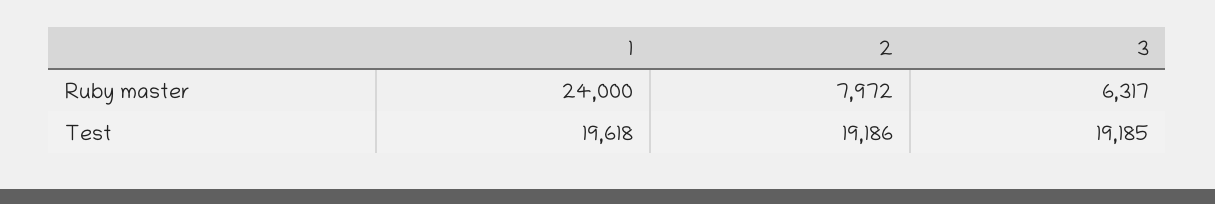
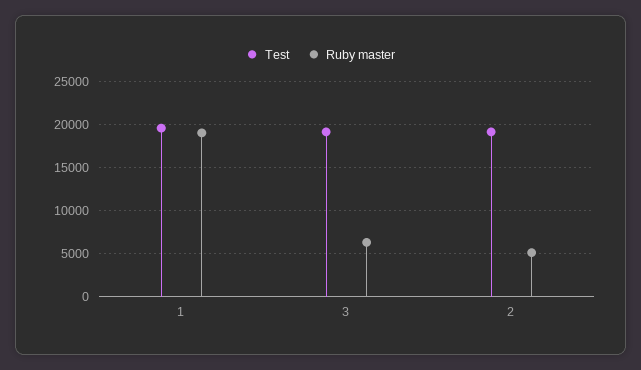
Ruby master, 1: 24000 -> 19000
Ruby master, 2: 7972 -> 5000

